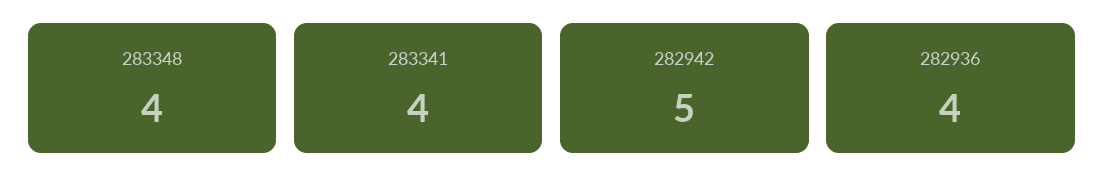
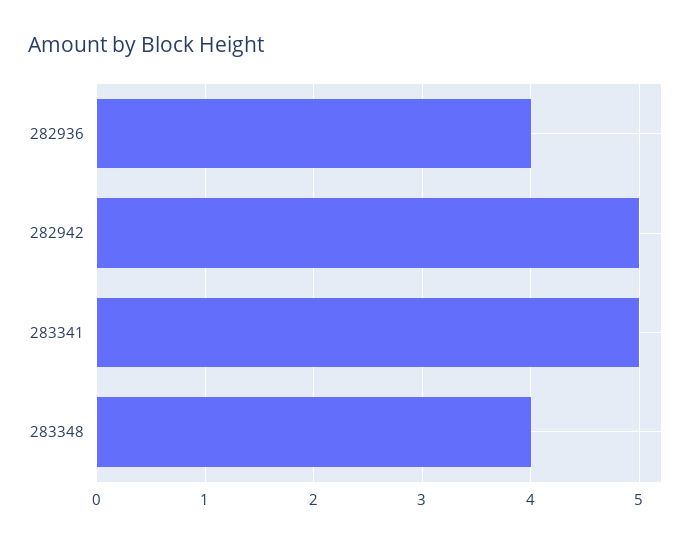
283341: 4 -> 5

